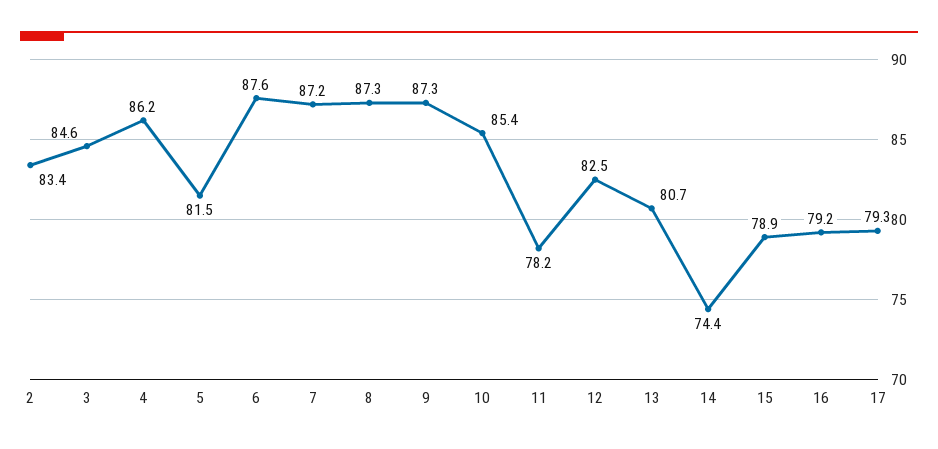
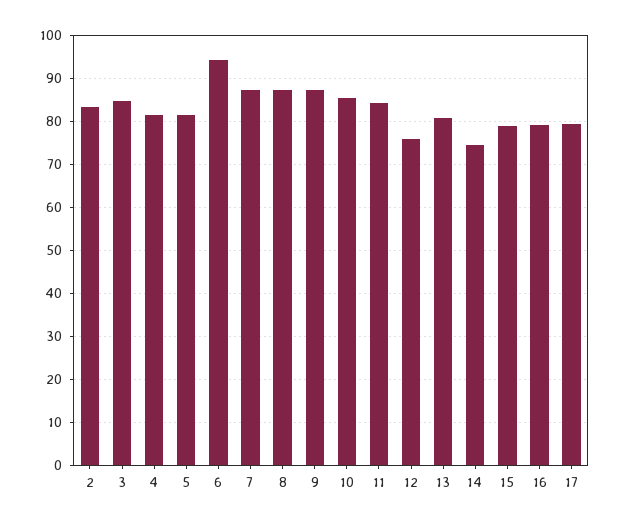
4: 86.2 -> 82
6: 87.6 -> 94
11: 78.2 -> 84
12: 82.5 -> 76

